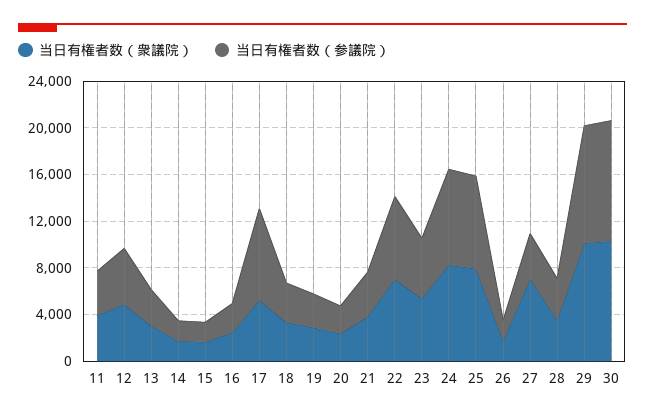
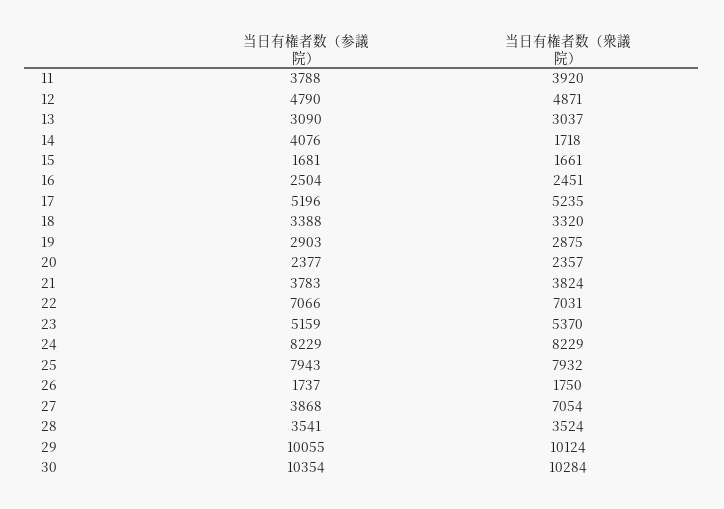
当日有権者数（参議院）, 14: 2000 -> 4076
当日有権者数（参議院）, 17: 8000 -> 5196

